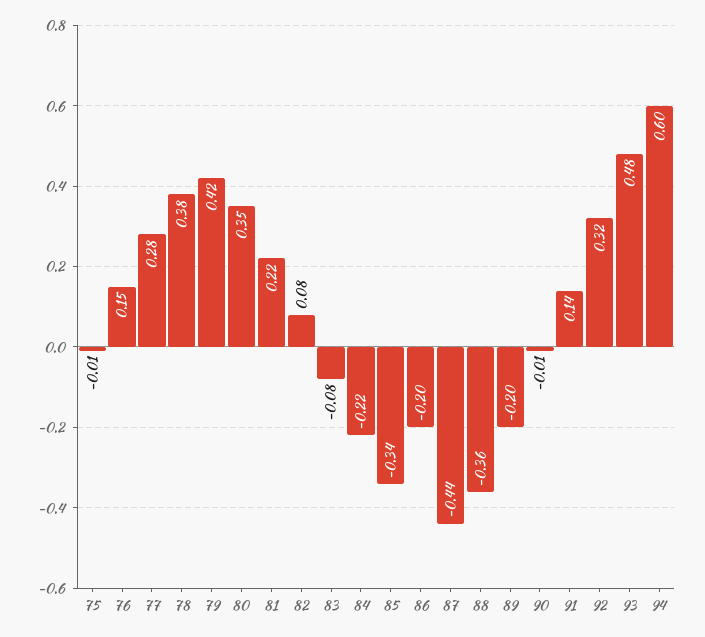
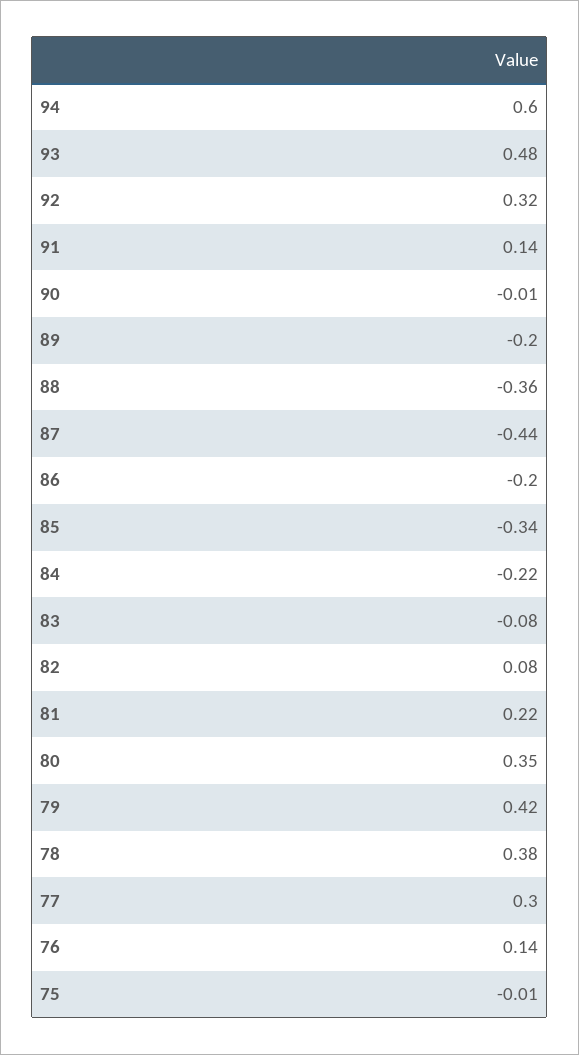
76: 0.15 -> 0.14
77: 0.28 -> 0.3

